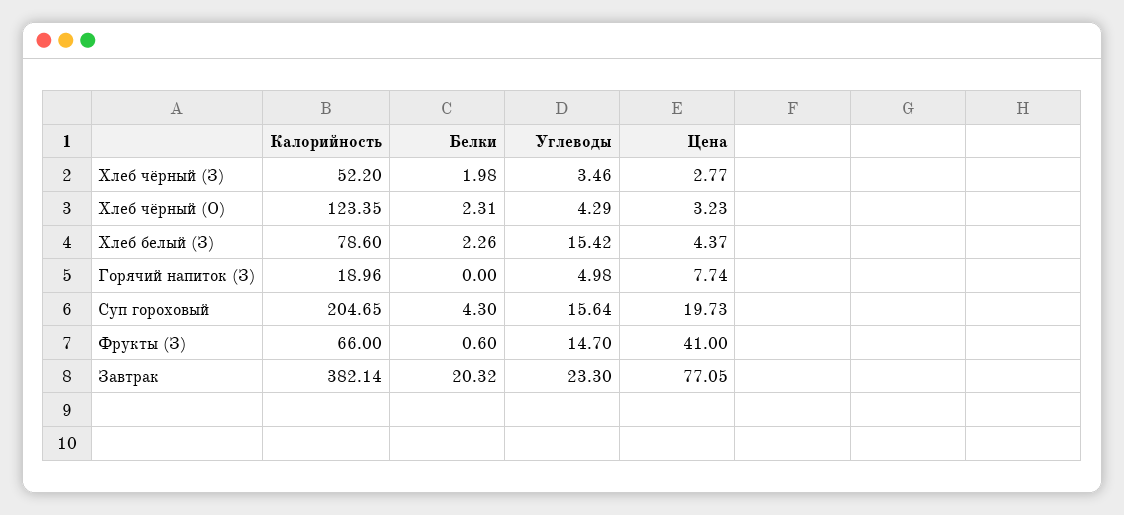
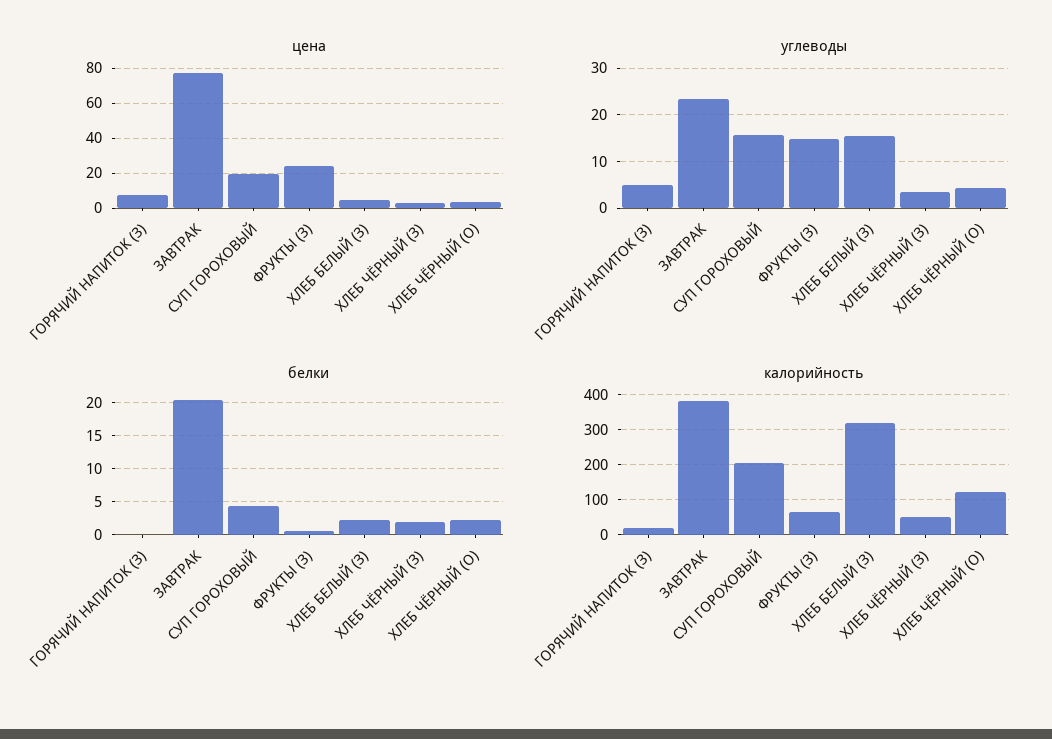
Калорийность, Хлеб белый (З): 78.6 -> 320
Цена, Фрукты (З): 41 -> 25

